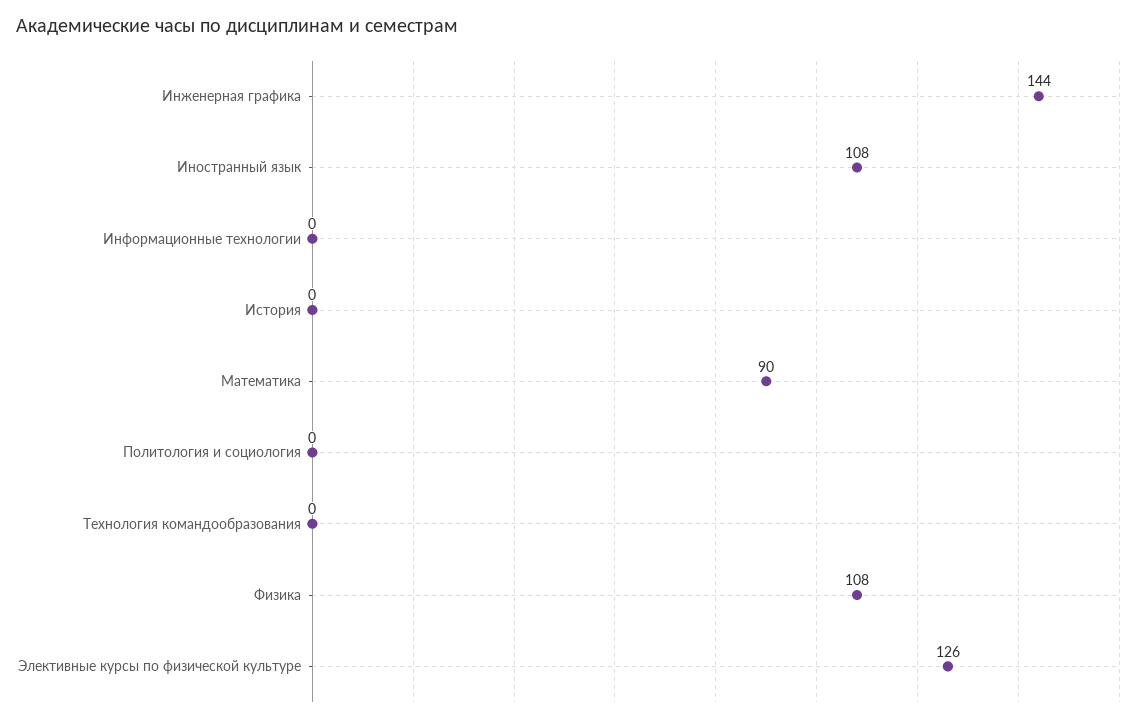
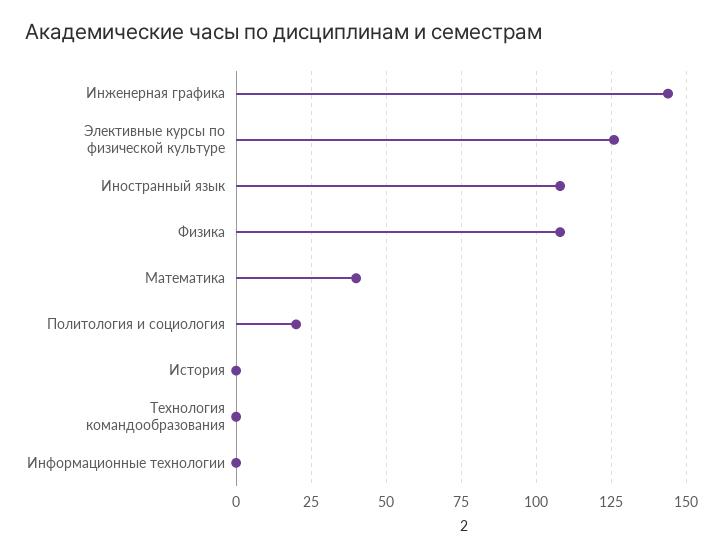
Математика: 90 -> 40
Политология и социология: 0 -> 20

